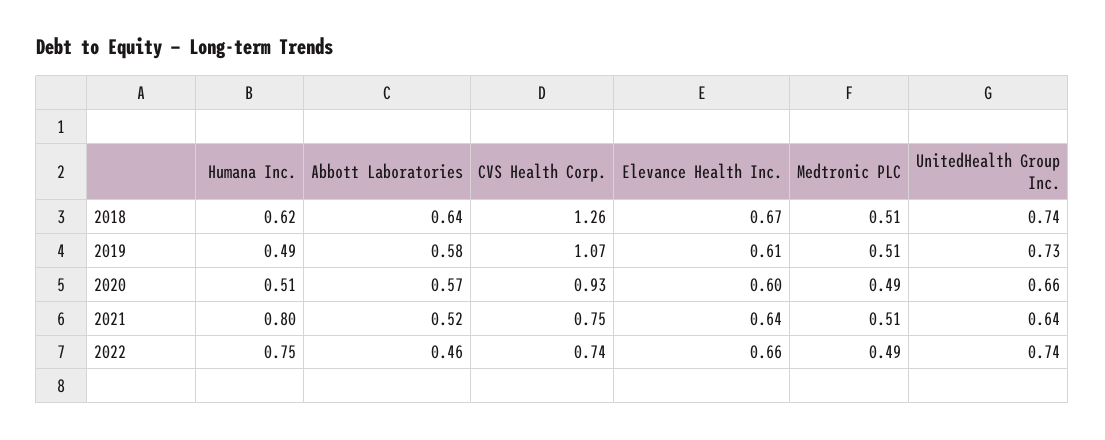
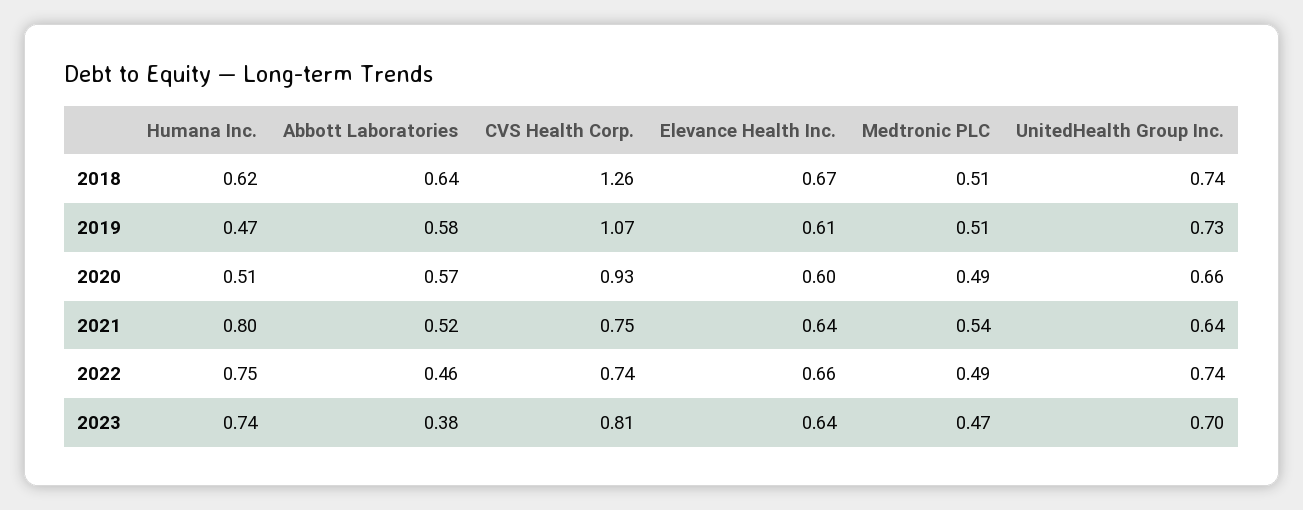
Humana Inc., 2019: 0.49 -> 0.47
Medtronic PLC, 2021: 0.51 -> 0.54
Humana Inc., 2023: none -> 0.74
Abbott Laboratories, 2023: none -> 0.38
CVS Health Corp., 2023: none -> 0.81
Elevance Health Inc., 2023: none -> 0.64
Medtronic PLC, 2023: none -> 0.47
UnitedHealth Group Inc., 2023: none -> 0.7

